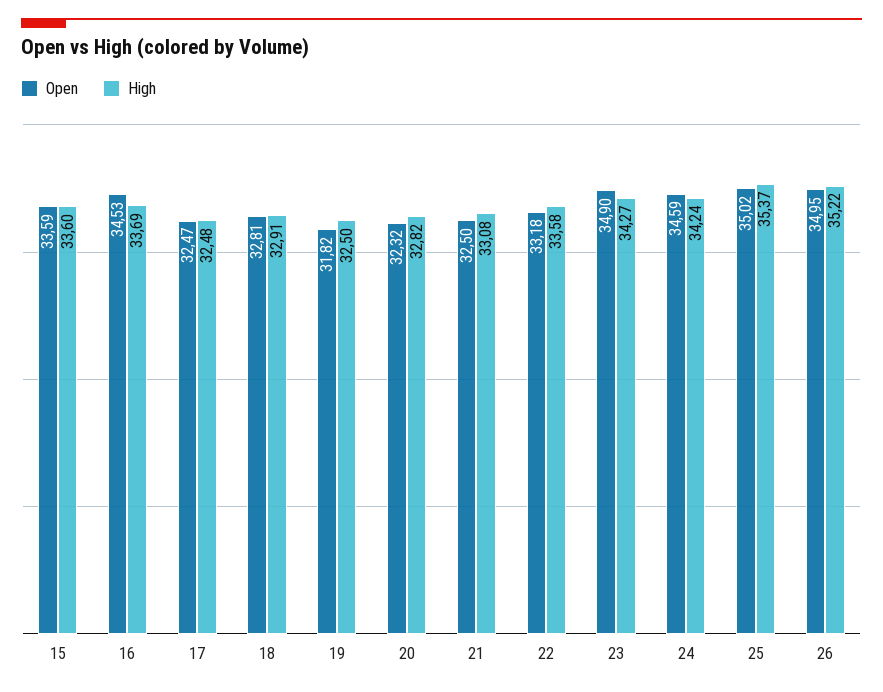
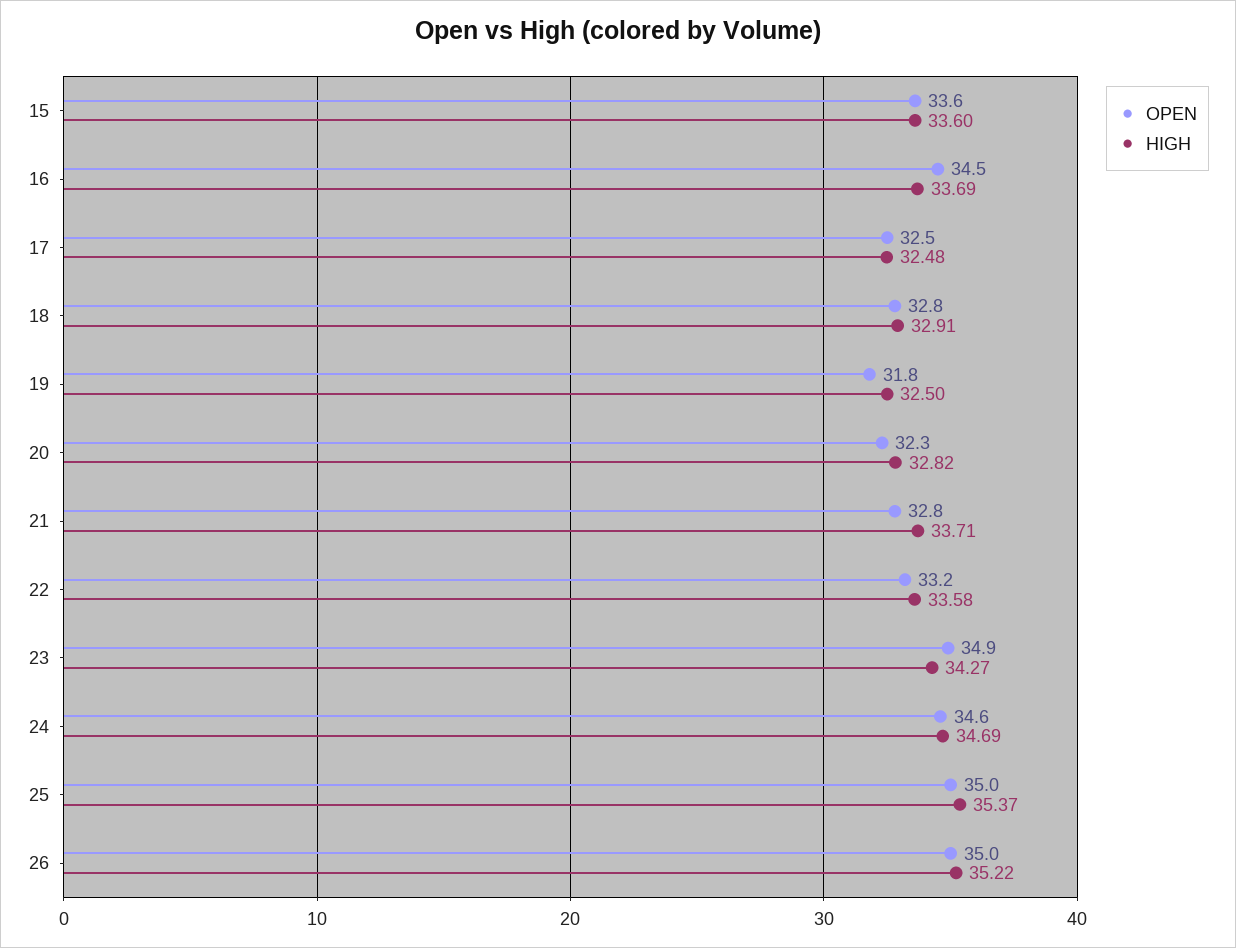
Open, 21: 32.5 -> 32.8
High, 21: 33.08 -> 33.71
High, 24: 34.24 -> 34.69

